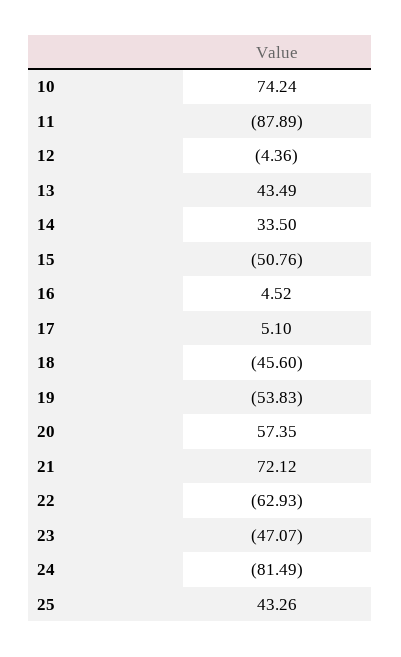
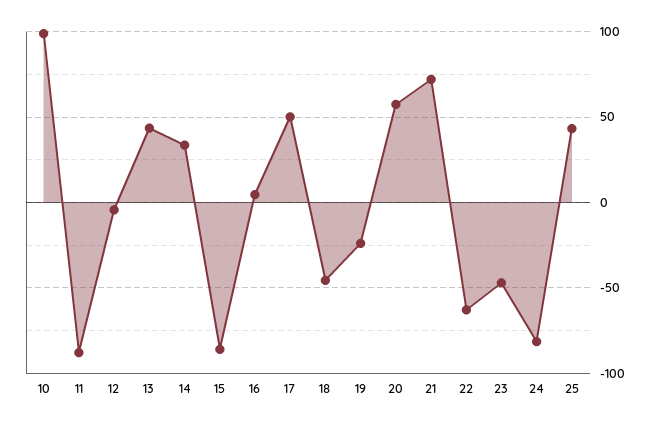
10: 74.24 -> 100
15: -50.76 -> -85
17: 5.1 -> 50
19: -53.83 -> -25

